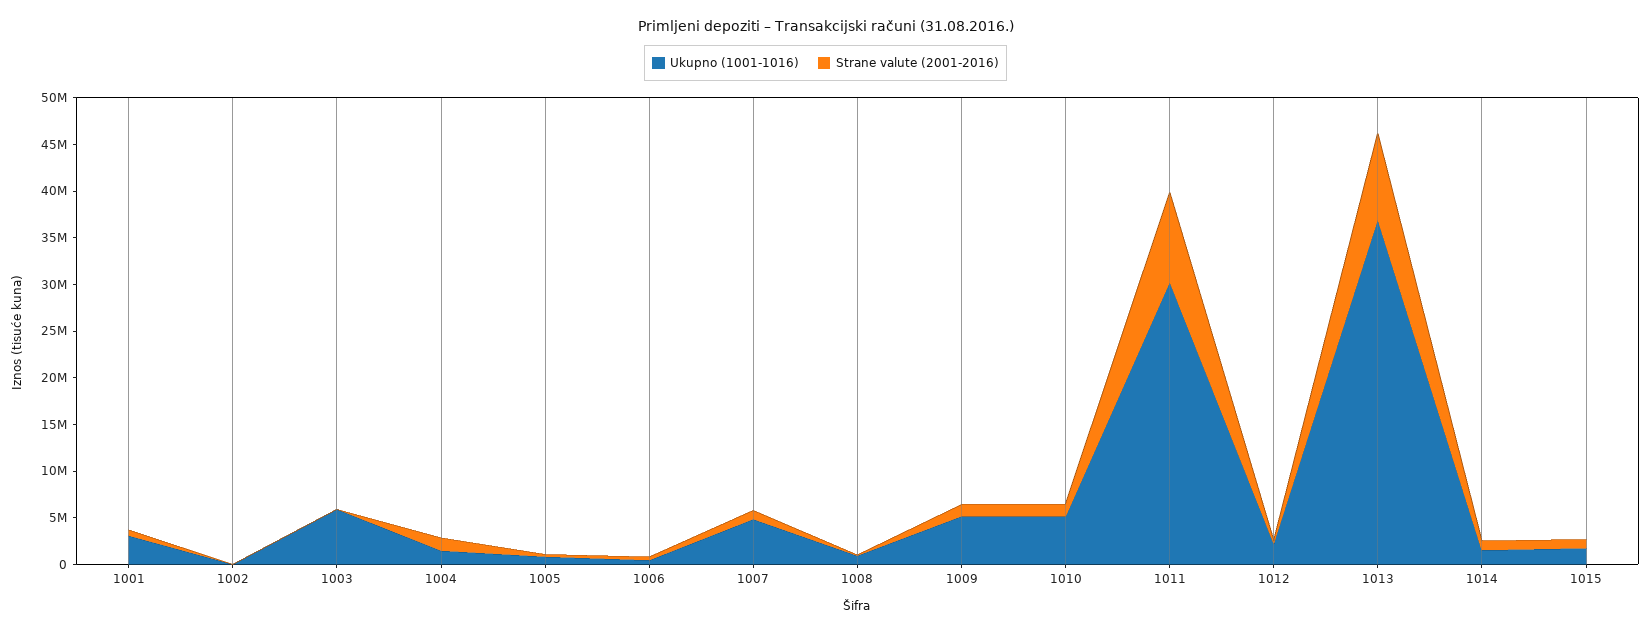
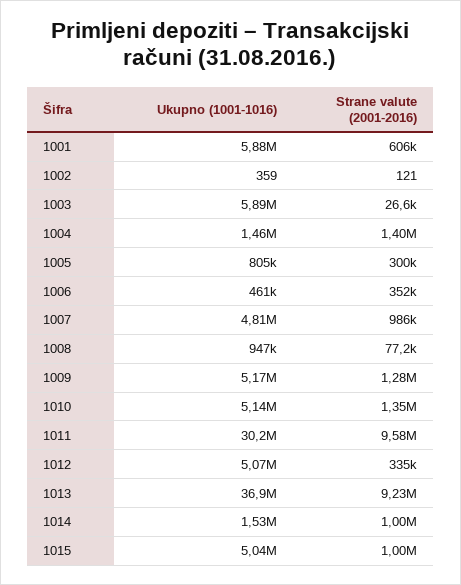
Ukupno (1001-1016), 1001: 3000000 -> 5880000
Ukupno (1001-1016), 1012: 2000000 -> 5070000
Ukupno (1001-1016), 1015: 2000000 -> 5040000

